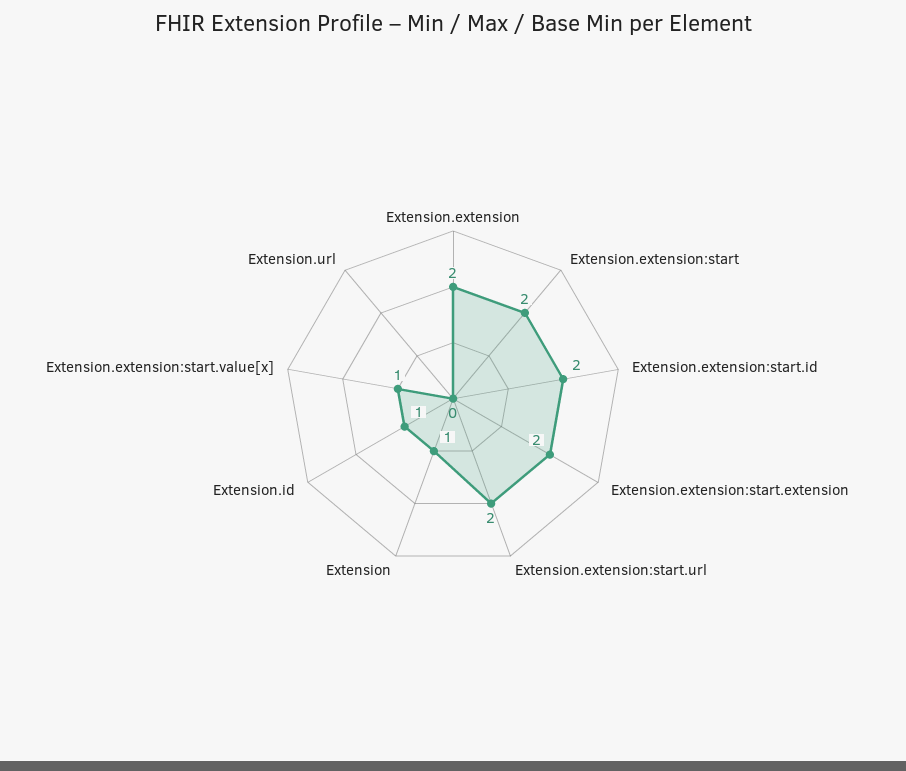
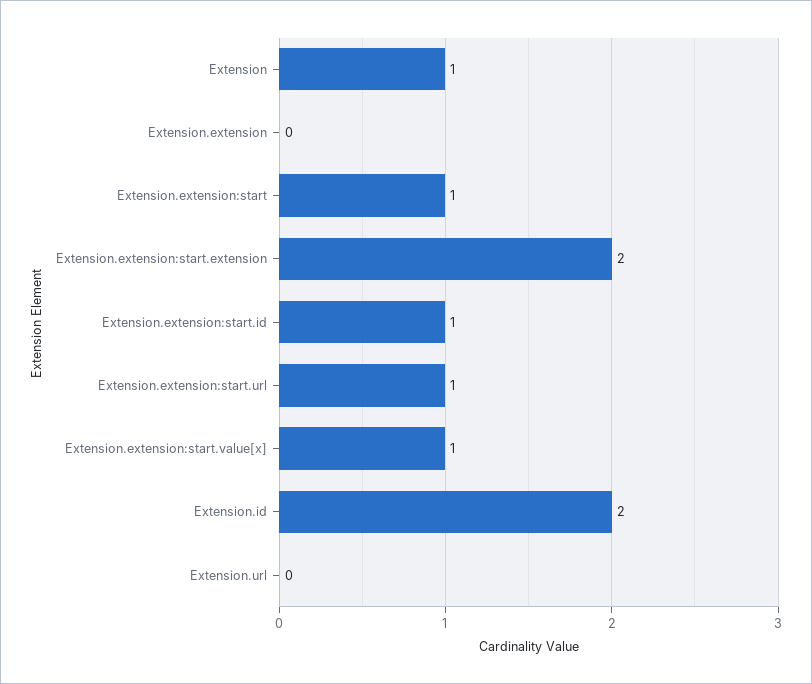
Extension.extension: 2 -> 0
Extension.extension:start: 2 -> 1
Extension.extension:start.id: 2 -> 1
Extension.extension:start.url: 2 -> 1
Extension.id: 1 -> 2

